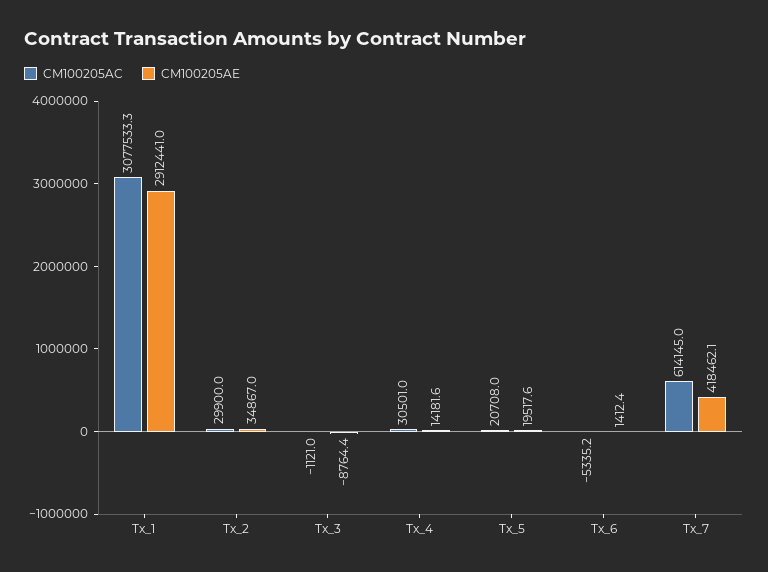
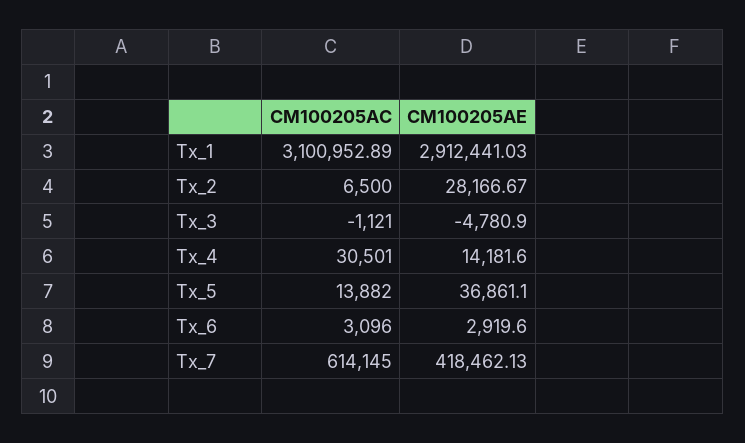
CM100205AC, Tx_1: 3077533.3 -> 3100952.89
CM100205AC, Tx_2: 29900 -> 6500
CM100205AE, Tx_2: 34867 -> 28166.67
CM100205AE, Tx_3: -8764.4 -> -4780.9
CM100205AC, Tx_5: 20708 -> 13882
CM100205AE, Tx_5: 19517.6 -> 36861.1
CM100205AC, Tx_6: -5335.2 -> 3096
CM100205AE, Tx_6: 1412.4 -> 2919.6

